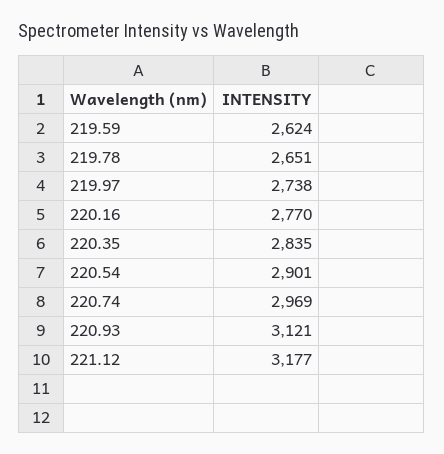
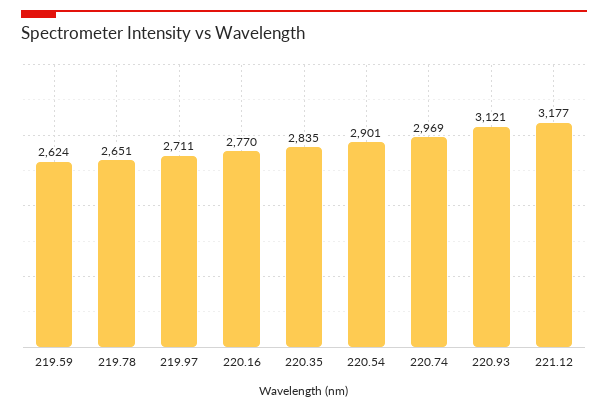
219.97: 2738 -> 2711

